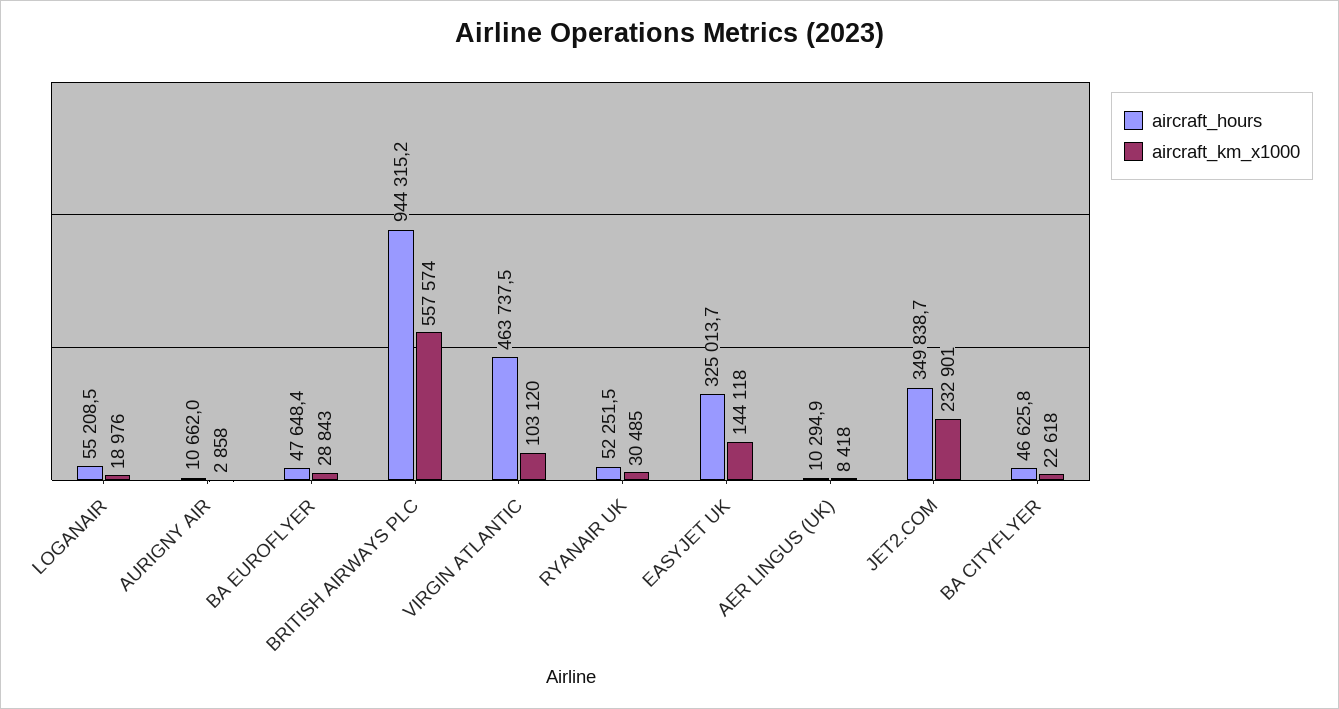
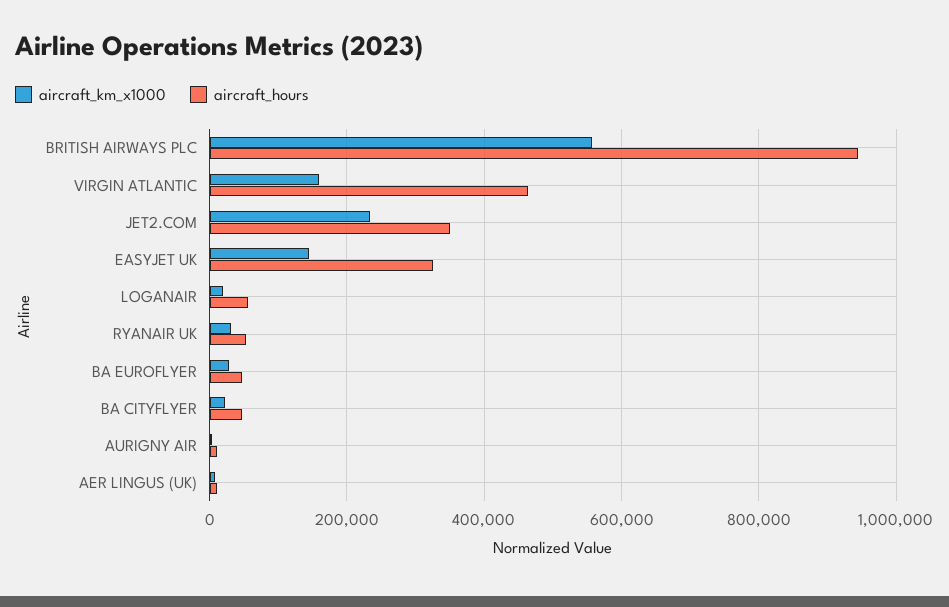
aircraft_km_x1000, VIRGIN ATLANTIC: 103120 -> 160000

